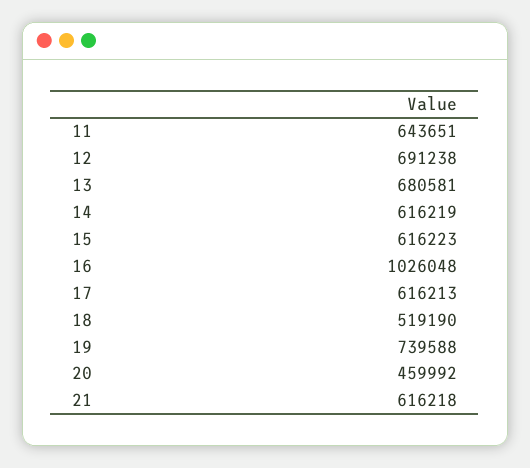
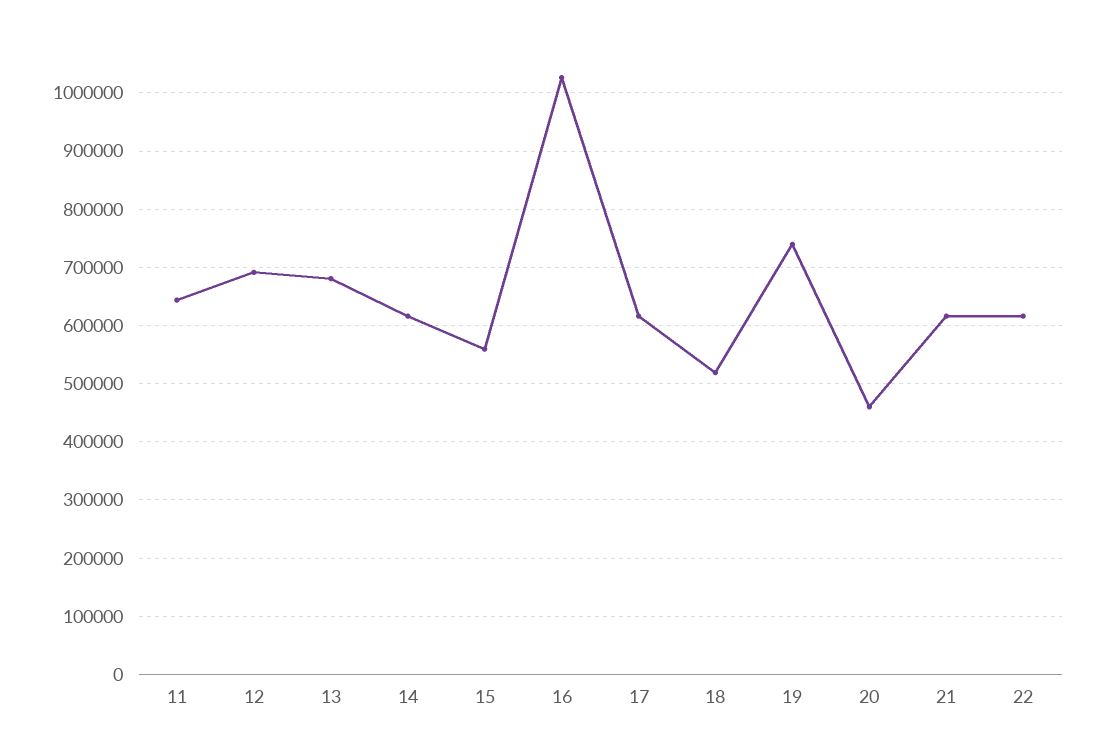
15: 616223 -> 560000
22: none -> 620000

